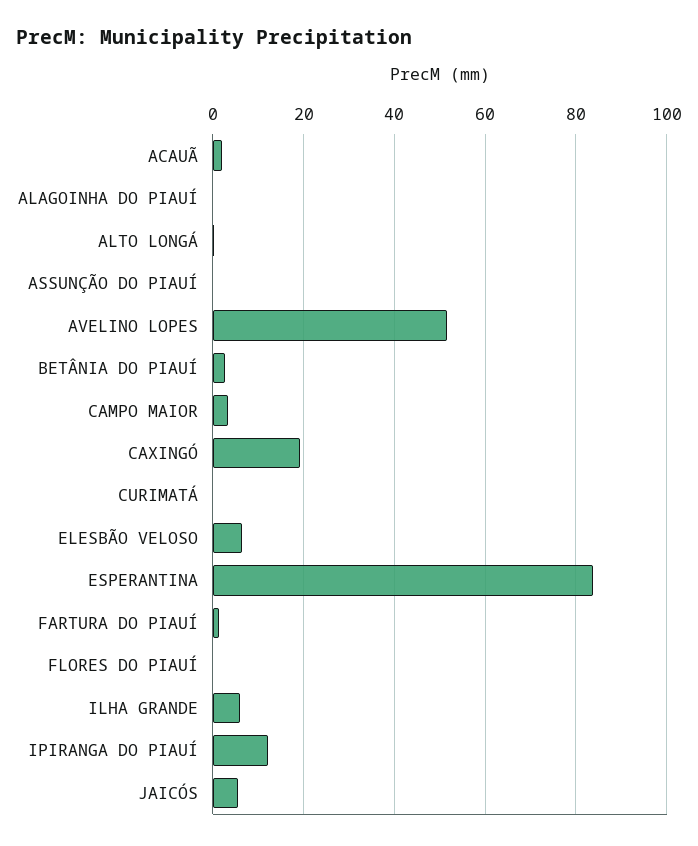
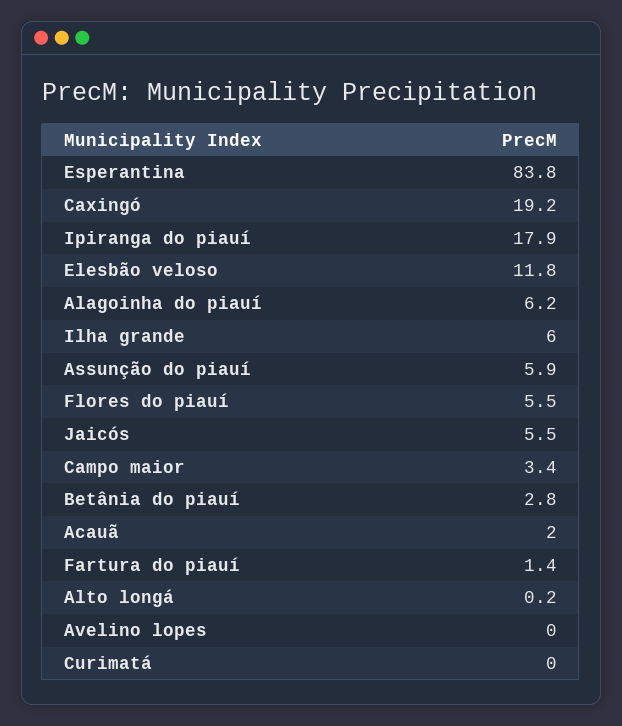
ALAGOINHA DO PIAUÍ: 0 -> 6.2
ASSUNÇÃO DO PIAUÍ: 0 -> 5.9
AVELINO LOPES: 52 -> 0
ELESBÃO VELOSO: 6 -> 11.8
FLORES DO PIAUÍ: 0 -> 5.5
IPIRANGA DO PIAUÍ: 12 -> 17.9

